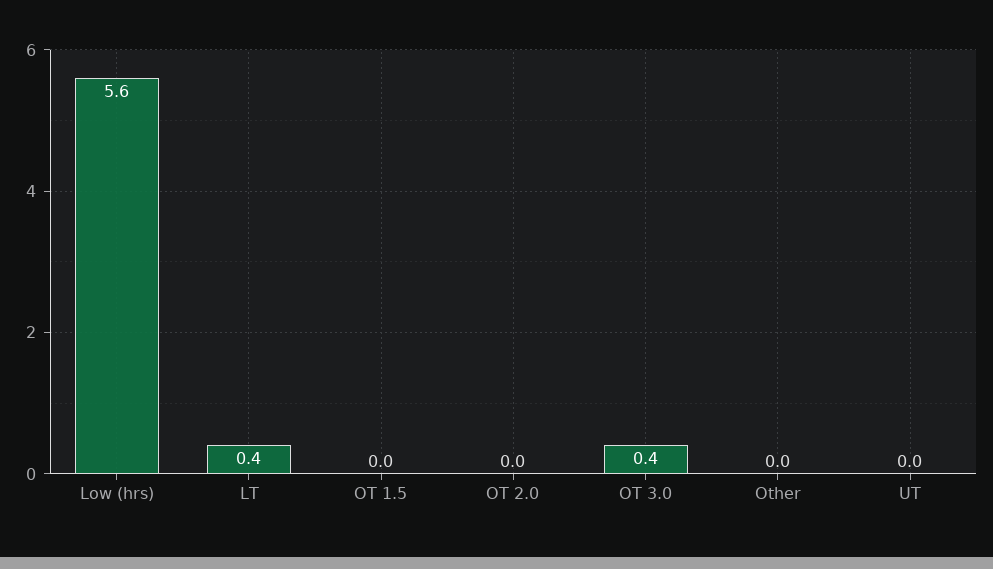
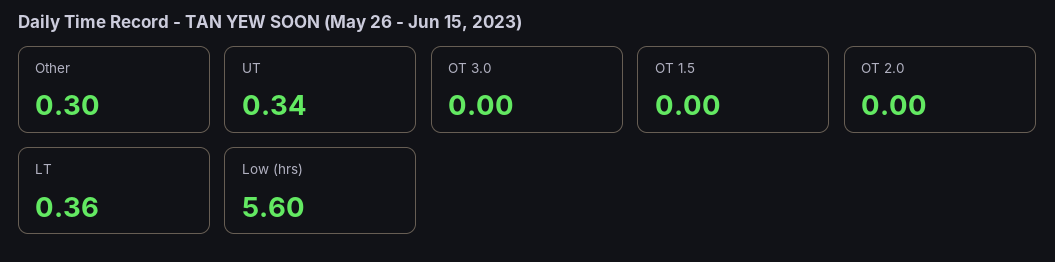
OT 3.0: 0.4 -> 0
Other: 0 -> 0.3
UT: 0 -> 0.34

